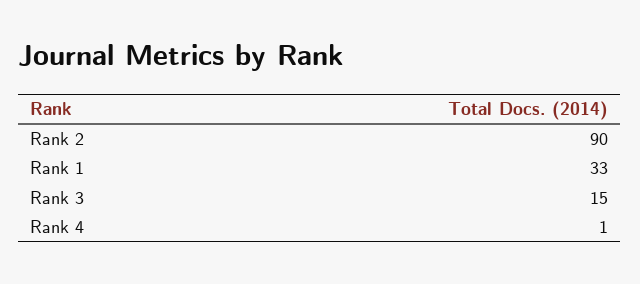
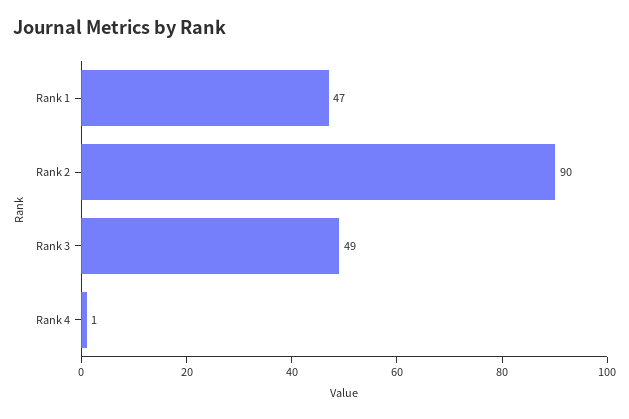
Rank 1: 33 -> 47
Rank 3: 15 -> 49

